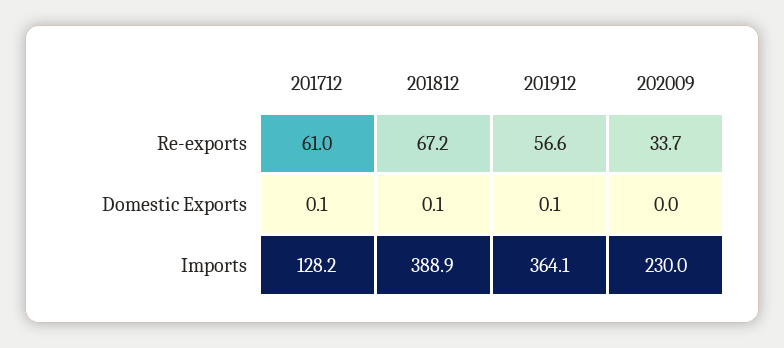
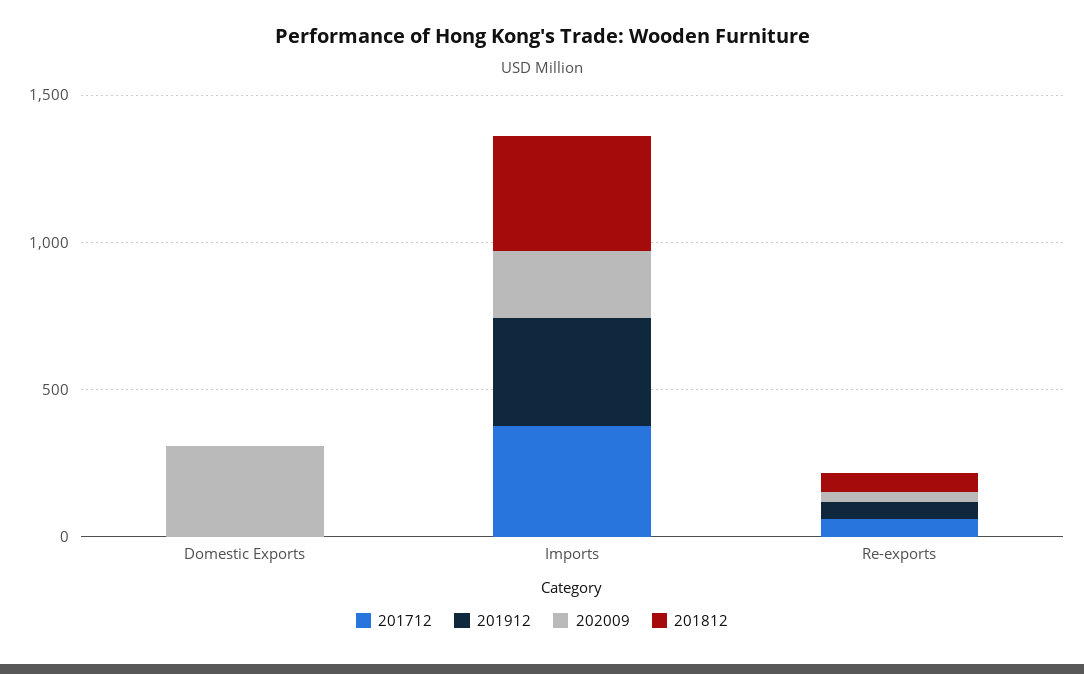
202009, Domestic Exports: 0 -> 300
201712, Imports: 128.2 -> 400

